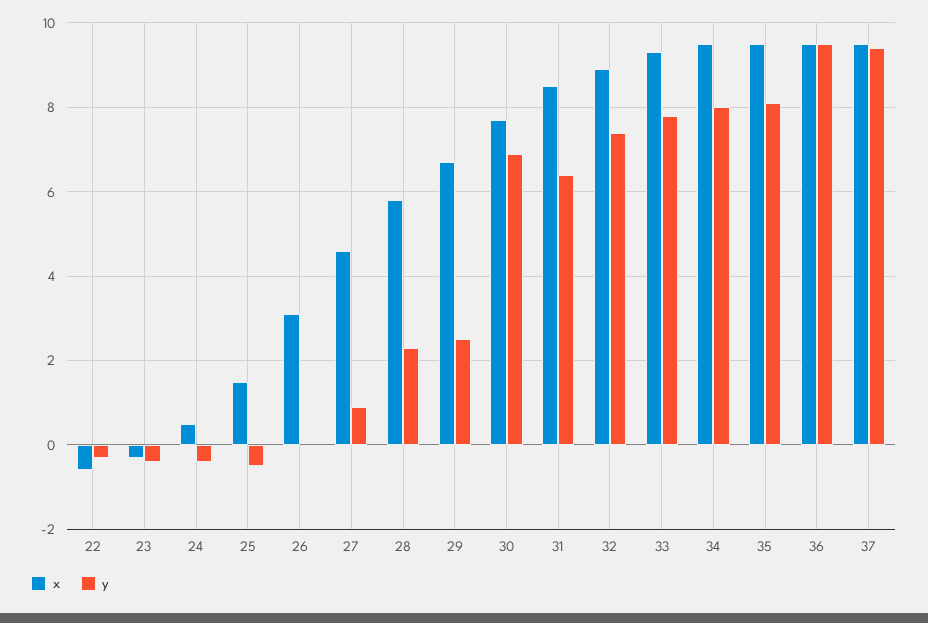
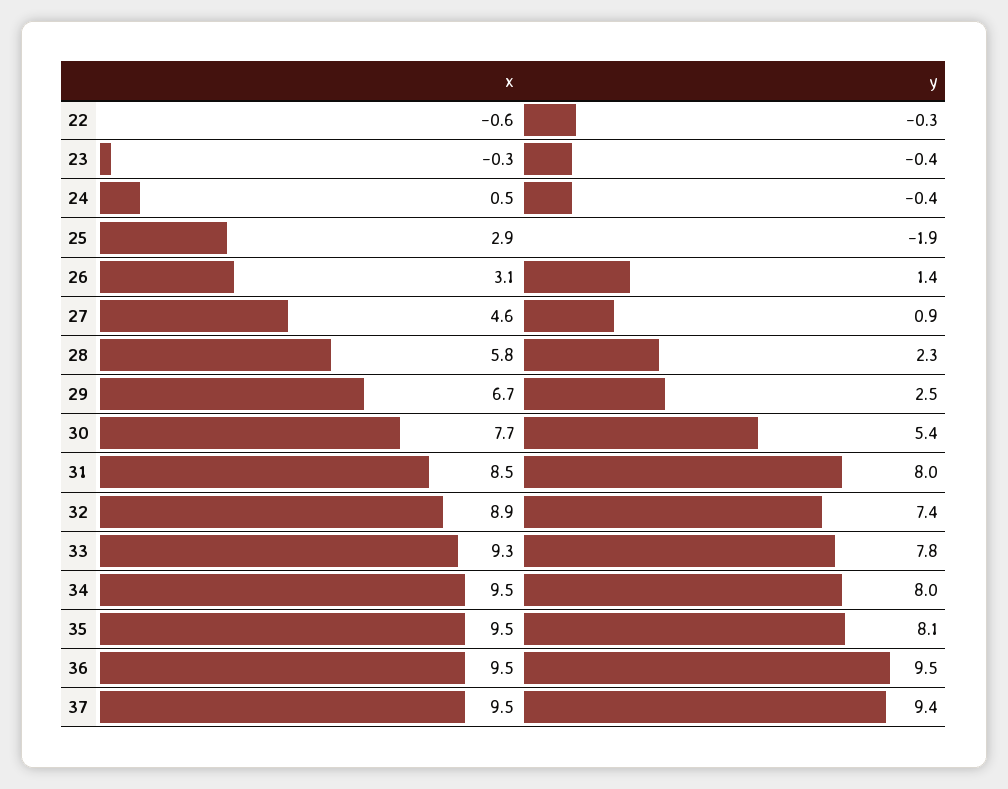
x, 25: 1.5 -> 2.9
y, 25: -0.5 -> -1.9
y, 26: 0 -> 1.4
y, 30: 7 -> 5.4
y, 31: 6.5 -> 8

